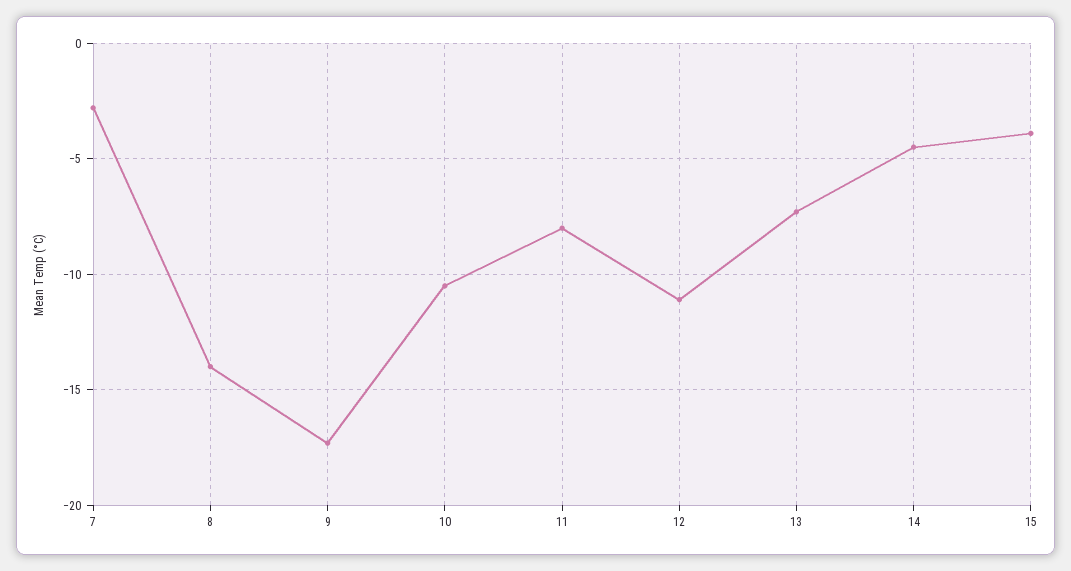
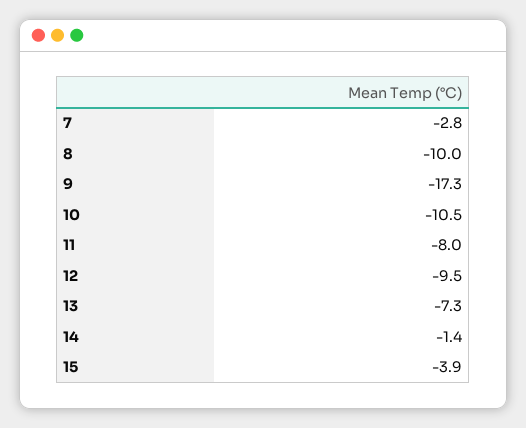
8: -14 -> -10
12: -11 -> -9.5
14: -4.5 -> -1.4

